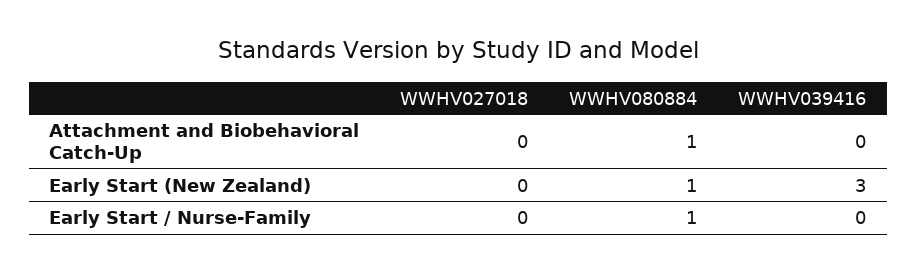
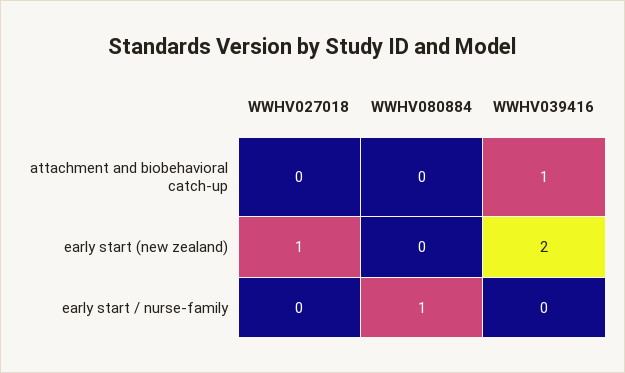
WWHV080884, Attachment and Biobehavioral Catch-Up: 1 -> 0
WWHV039416, Attachment and Biobehavioral Catch-Up: 0 -> 1
WWHV027018, Early Start (New Zealand): 0 -> 1
WWHV080884, Early Start (New Zealand): 1 -> 0
WWHV039416, Early Start (New Zealand): 3 -> 2

